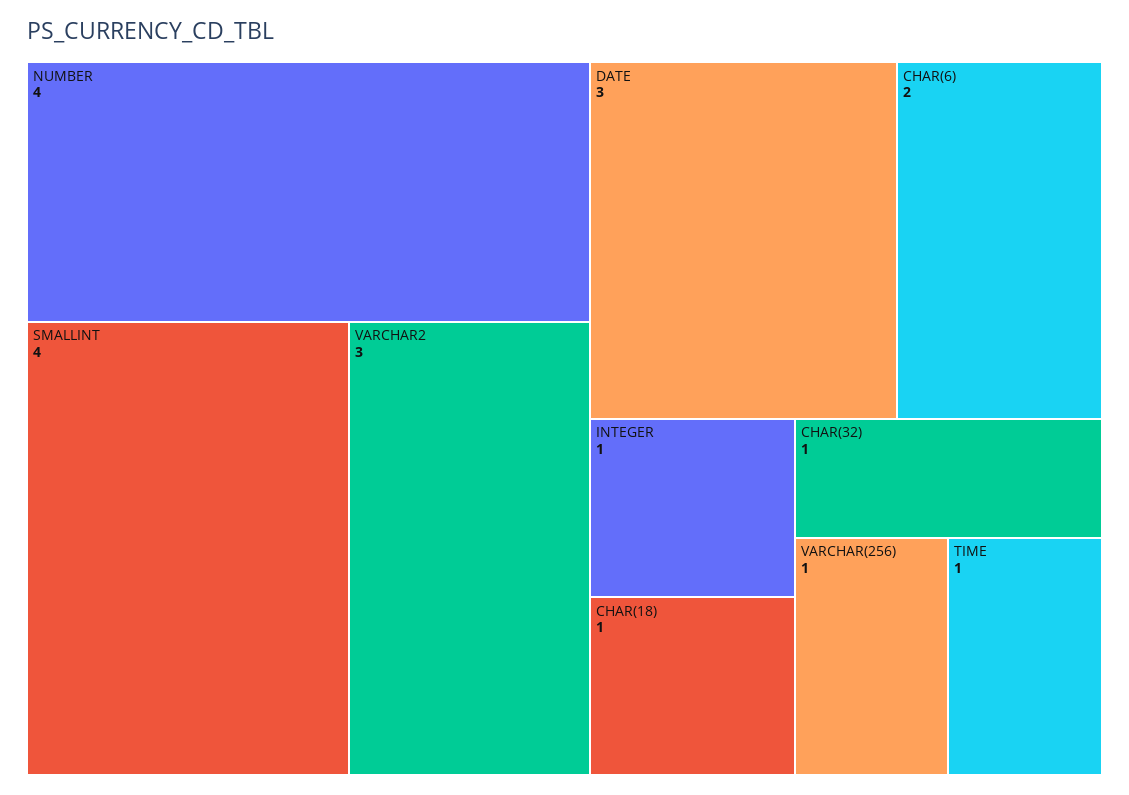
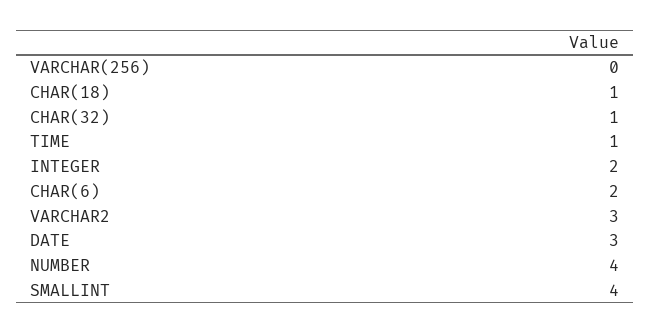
INTEGER: 1 -> 2
VARCHAR(256): 1 -> 0

